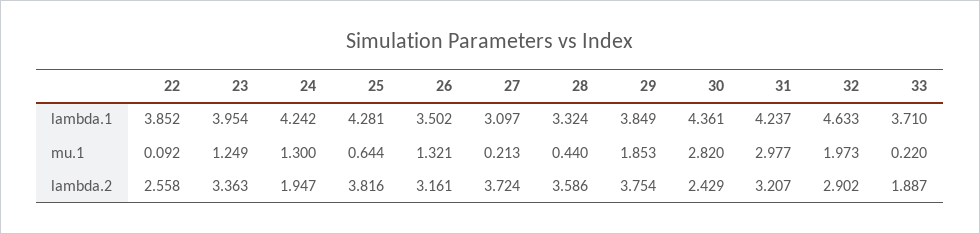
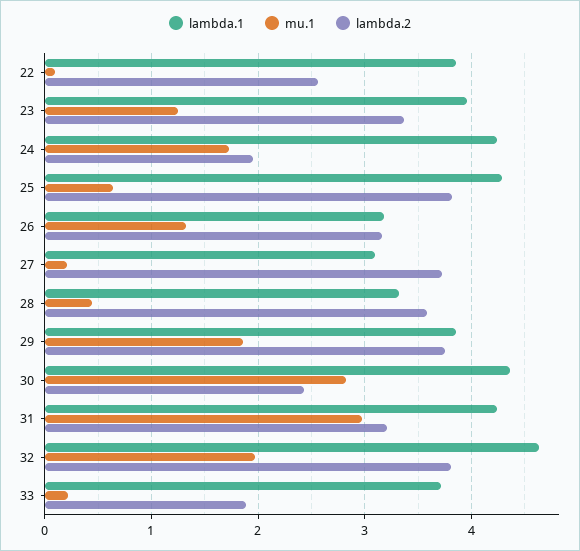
lambda.1, 26: 3.502 -> 3.2
mu.1, 24: 1.3 -> 1.7
lambda.2, 32: 2.902 -> 3.8

